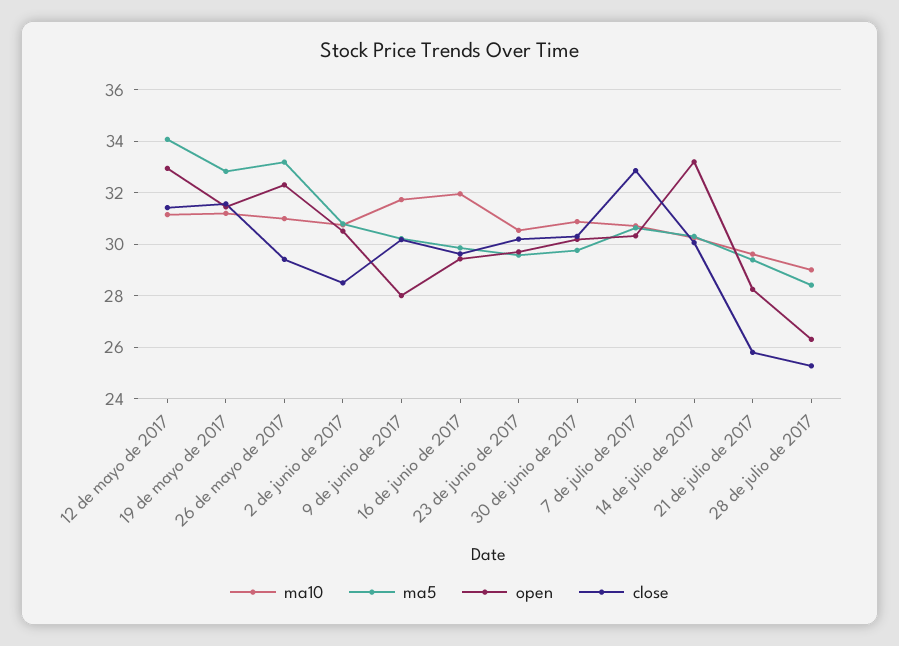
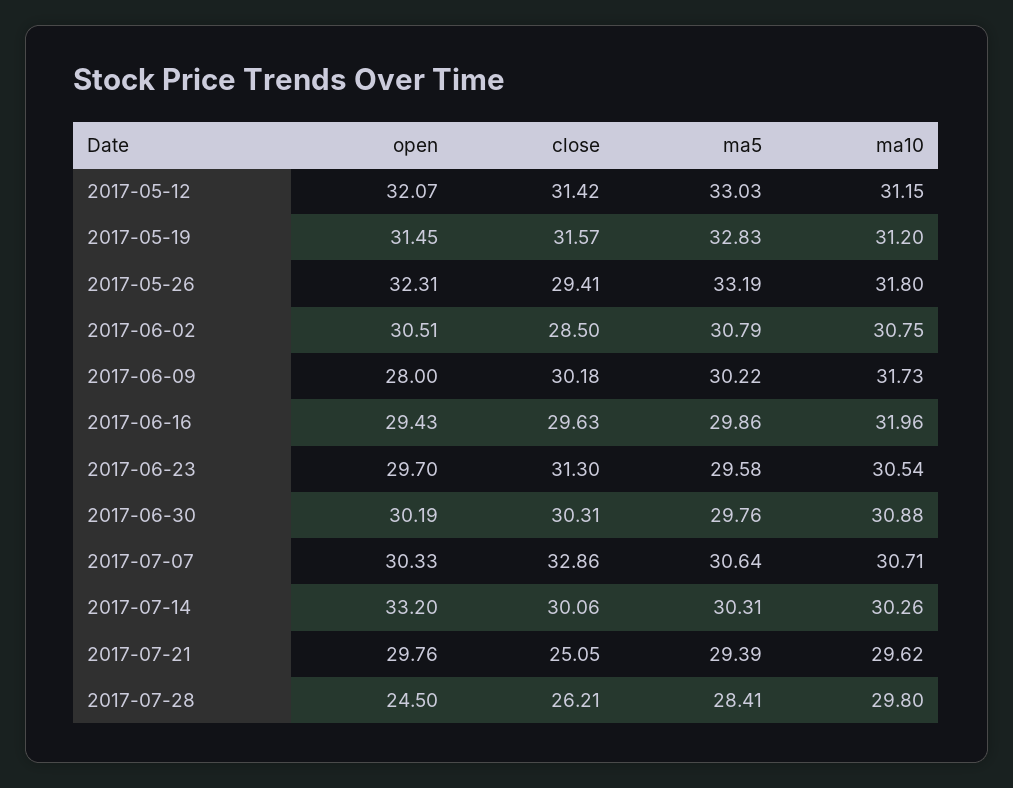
ma5, 12 de mayo de 2017: 34 -> 33.03
open, 12 de mayo de 2017: 33 -> 32.07
ma10, 26 de mayo de 2017: 31 -> 31.8
close, 23 de junio de 2017: 30.25 -> 31.3
open, 21 de julio de 2017: 28.25 -> 29.76
close, 21 de julio de 2017: 25.75 -> 25.05
ma10, 28 de julio de 2017: 29 -> 29.8
open, 28 de julio de 2017: 26.25 -> 24.5
close, 28 de julio de 2017: 25.25 -> 26.21

